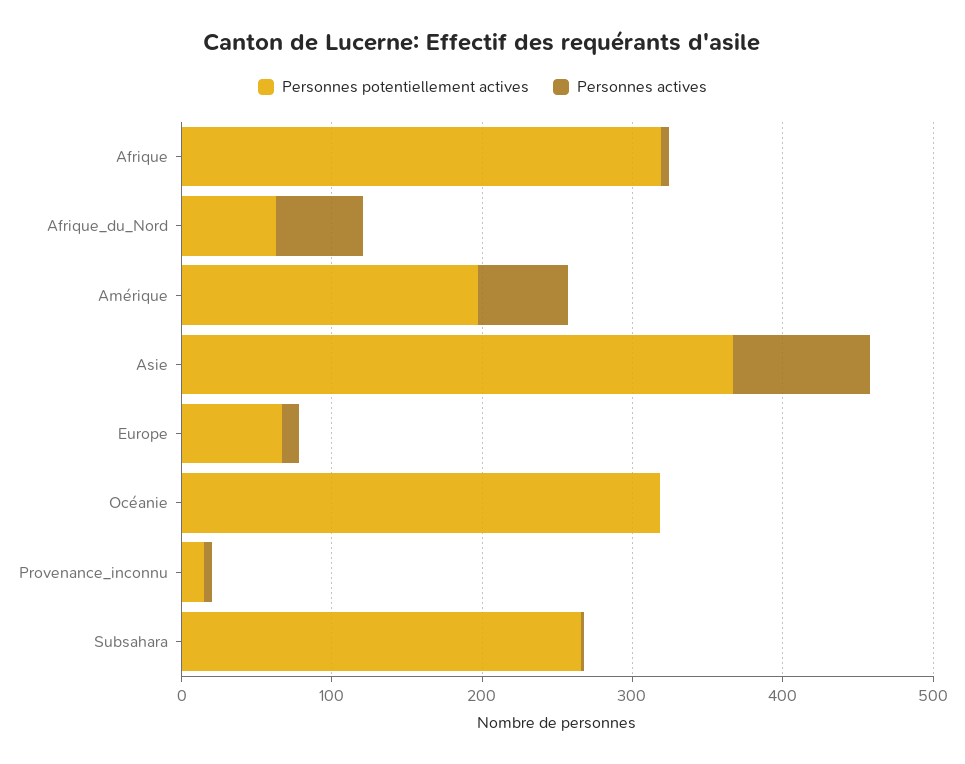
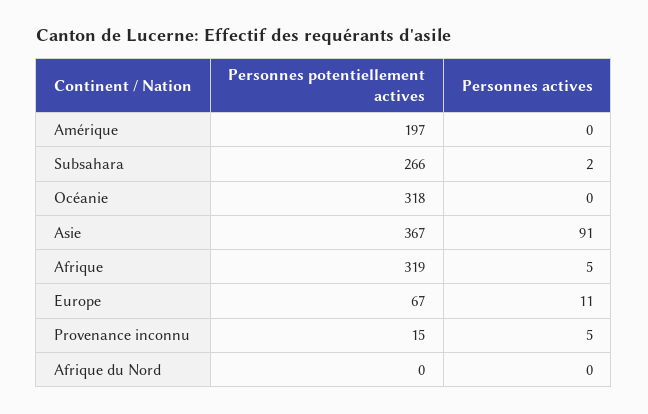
Personnes potentiellement actives, Afrique_du_Nord: 60 -> 0
Personnes actives, Afrique_du_Nord: 60 -> 0
Personnes actives, Amérique: 60 -> 0

